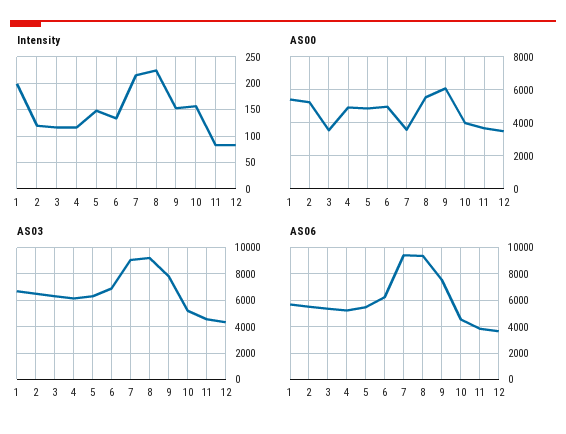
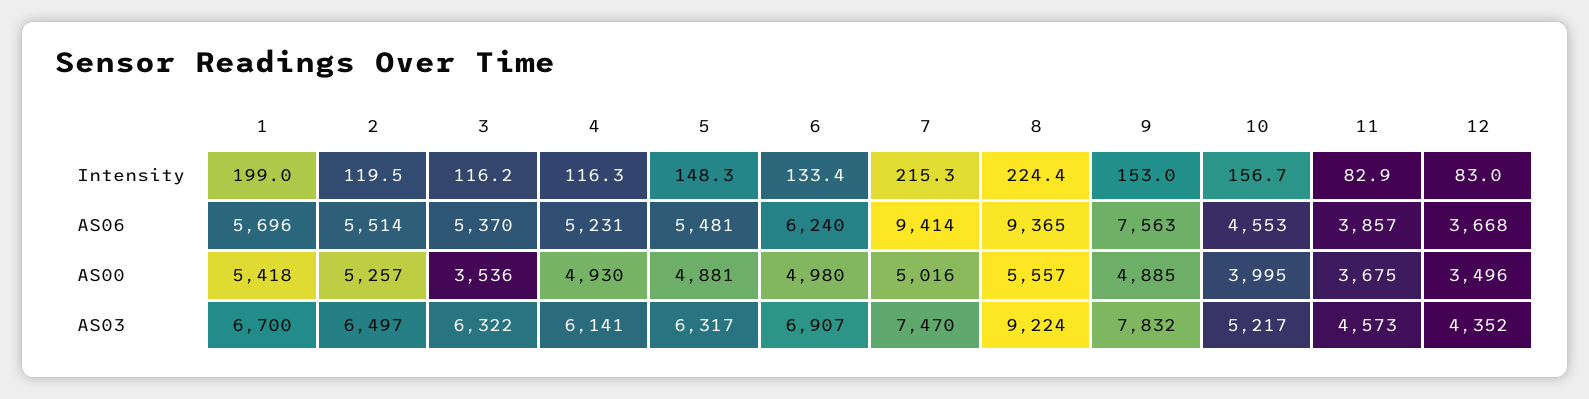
AS00, 7: 3500 -> 5016
AS00, 9: 6000 -> 4885
AS03, 7: 9000 -> 7470

